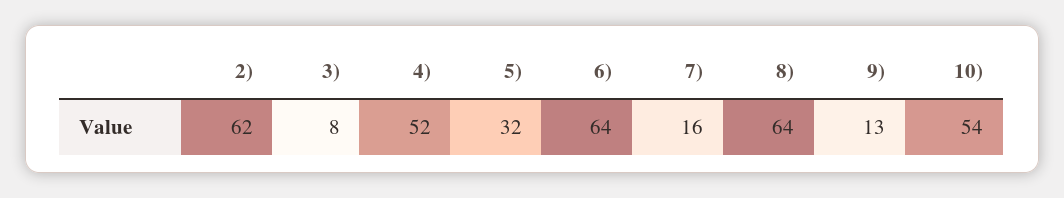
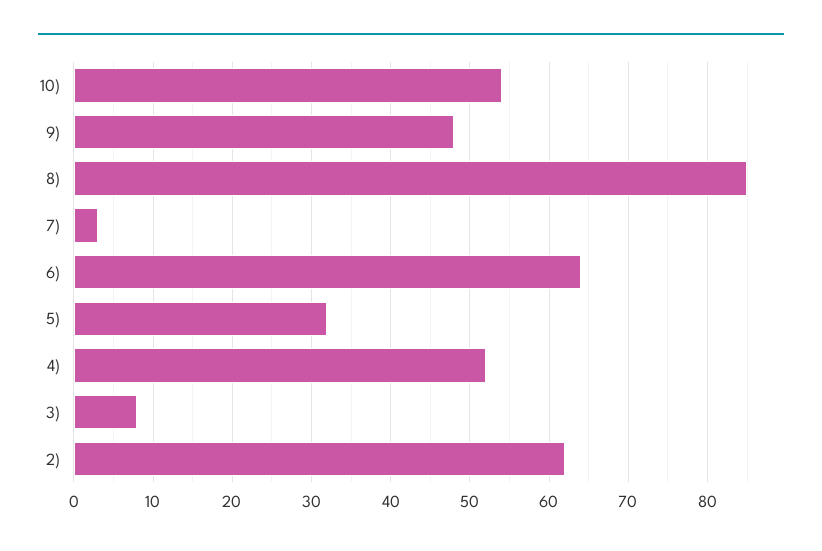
7): 16 -> 3
8): 64 -> 85
9): 13 -> 48

